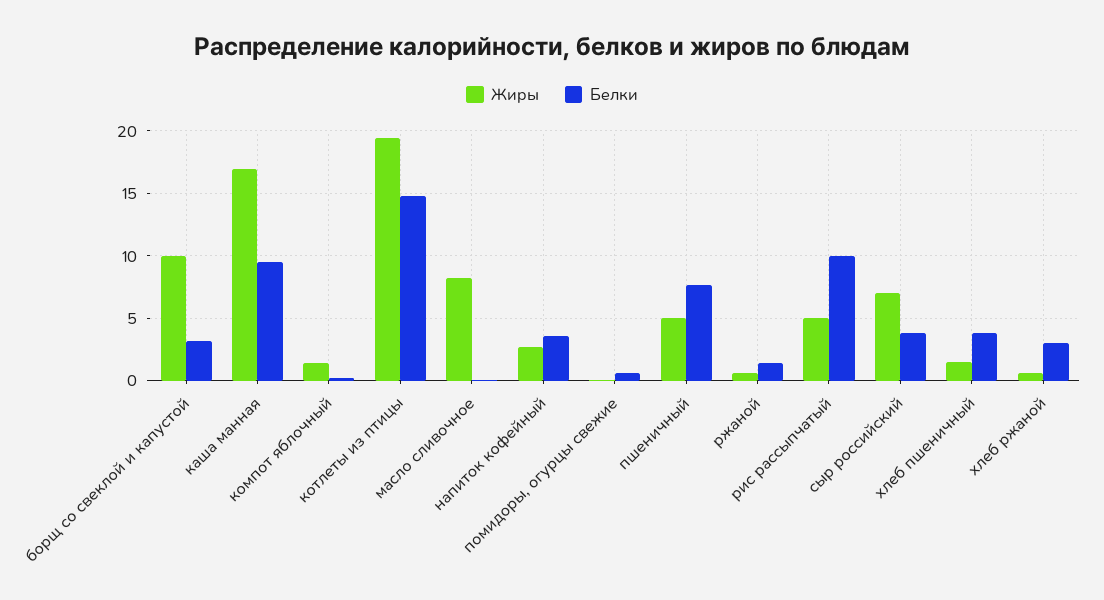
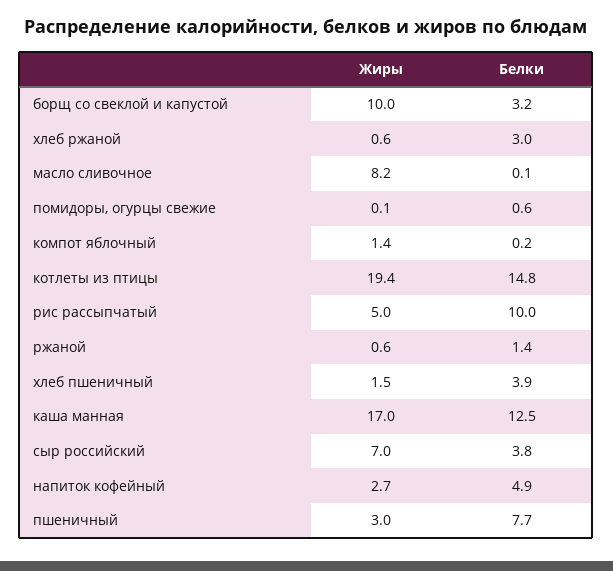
Белки, каша манная: 9.5 -> 12.5
Белки, напиток кофейный: 3.5 -> 4.9
Жиры, пшеничный: 5 -> 3

